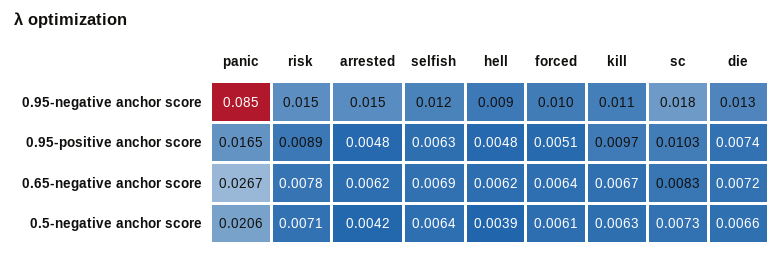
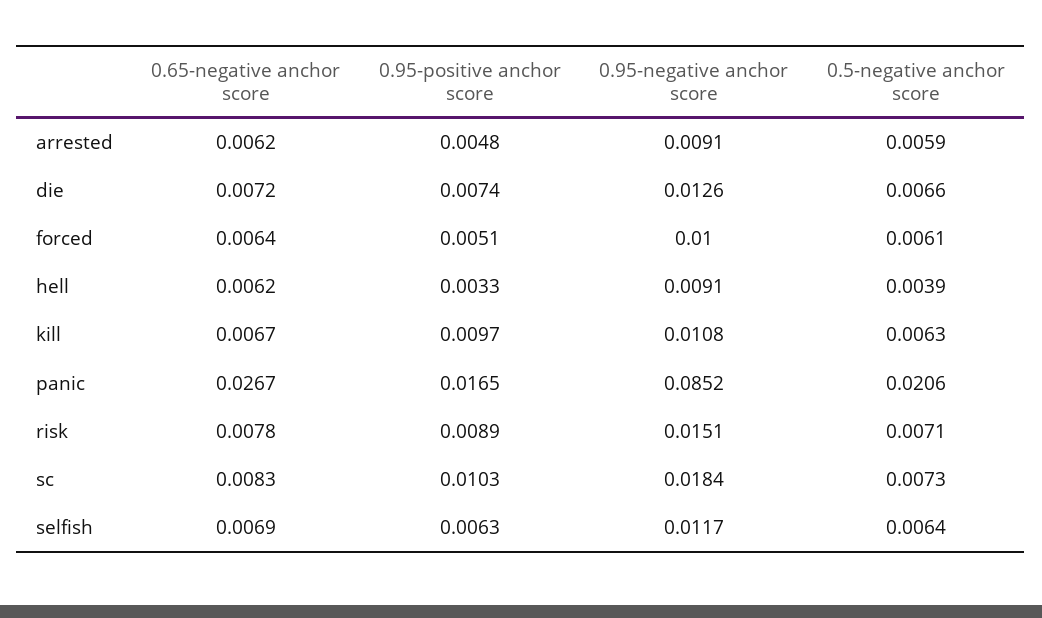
arrested, 0.95-negative anchor score: 0.015 -> 0.0091
hell, 0.95-positive anchor score: 0.0048 -> 0.0033
arrested, 0.5-negative anchor score: 0.0042 -> 0.0059

